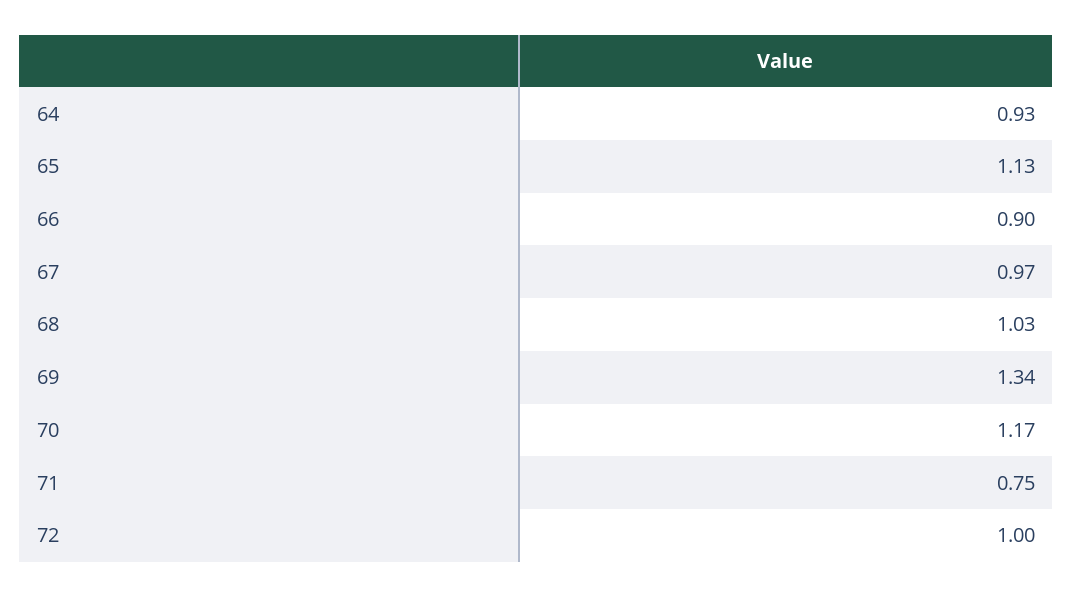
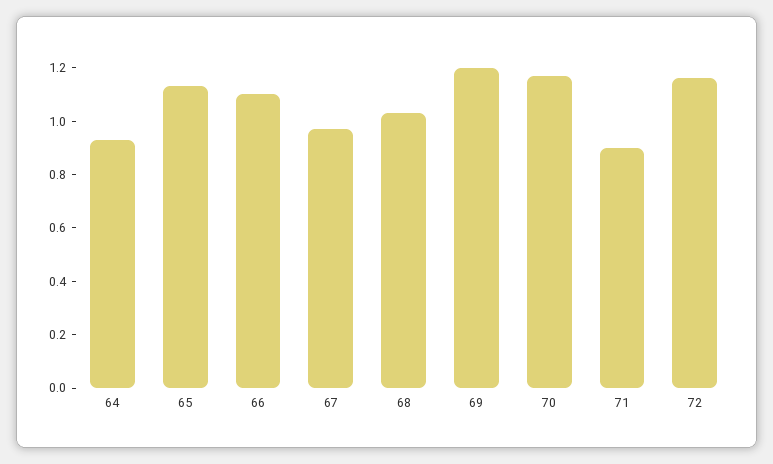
66: 0.9 -> 1.1
69: 1.34 -> 1.2
71: 0.75 -> 0.9
72: 1 -> 1.15

